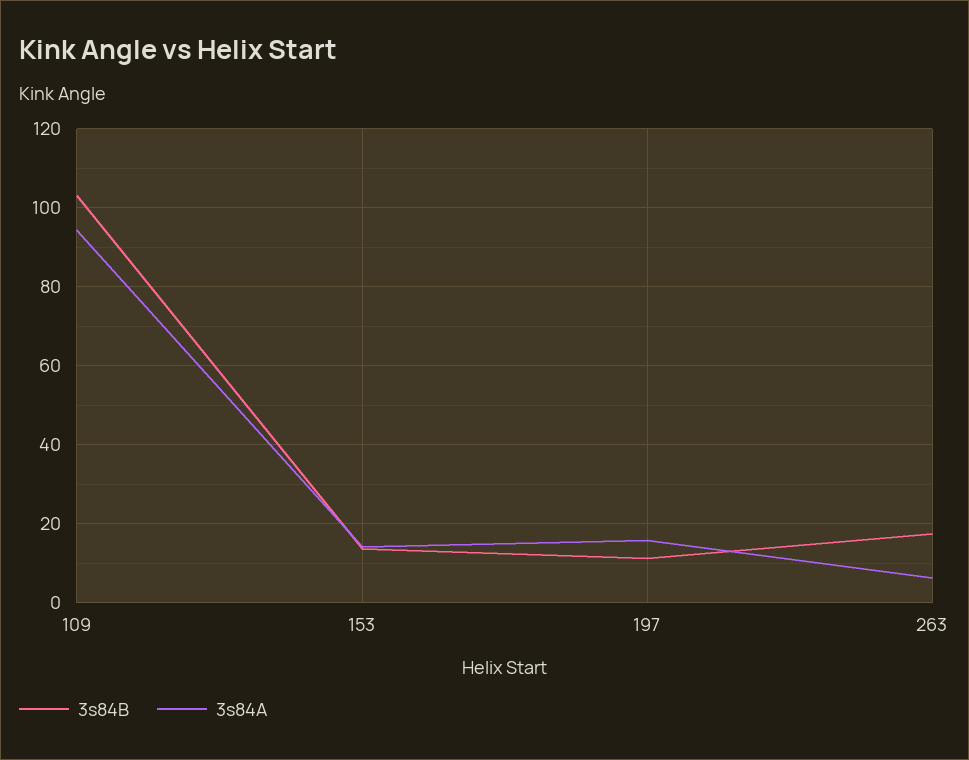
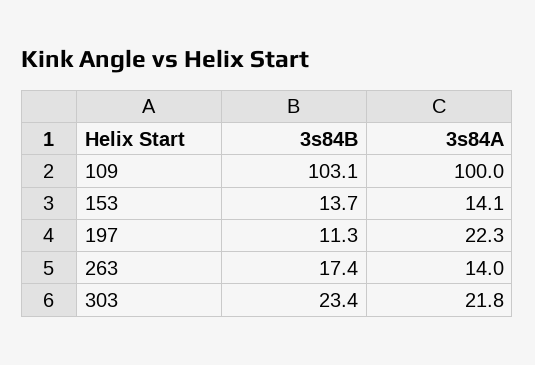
3s84A, 109: 94 -> 100
3s84A, 197: 16 -> 22.3
3s84A, 263: 6 -> 14
3s84B, 303: none -> 23.4
3s84A, 303: none -> 21.8

